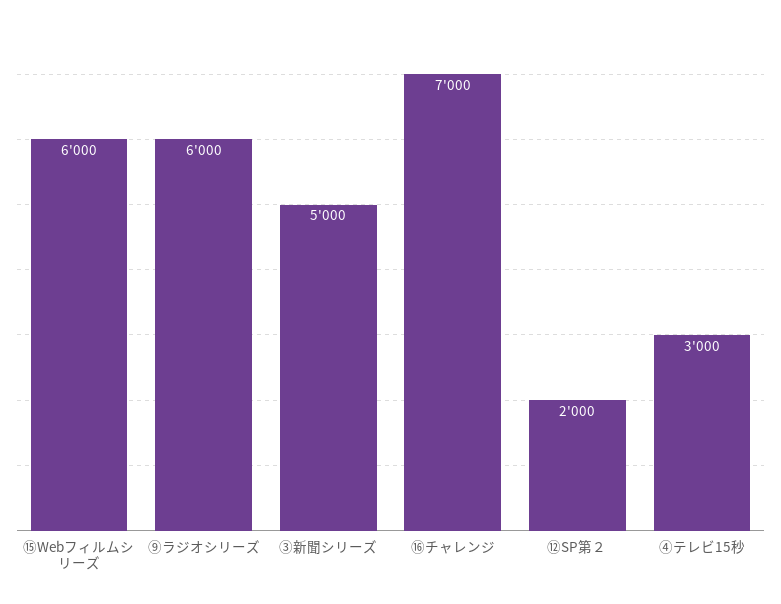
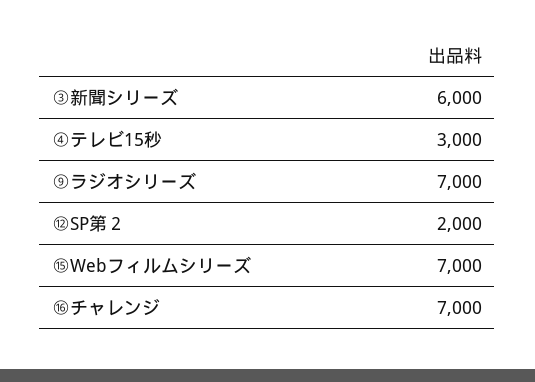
⑮Webフィルムシリーズ: 6000 -> 7000
⑨ラジオシリーズ: 6000 -> 7000
③新聞シリーズ: 5000 -> 6000

